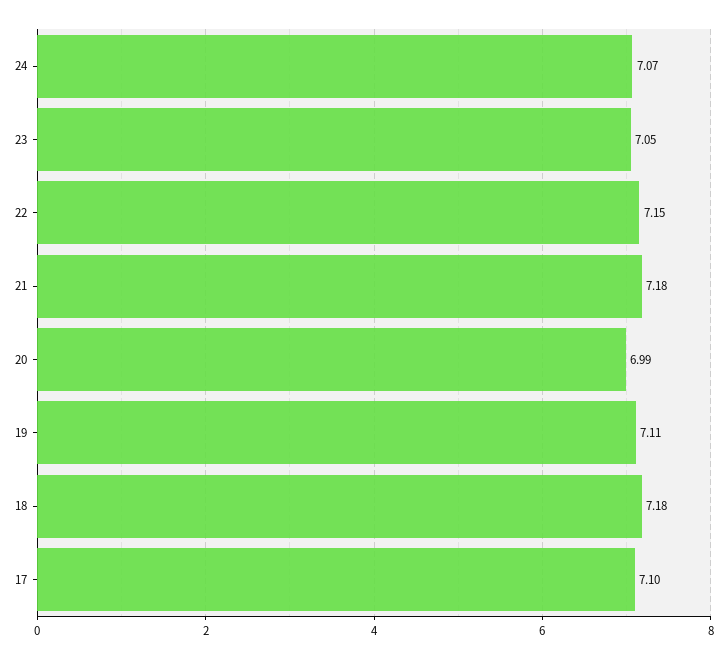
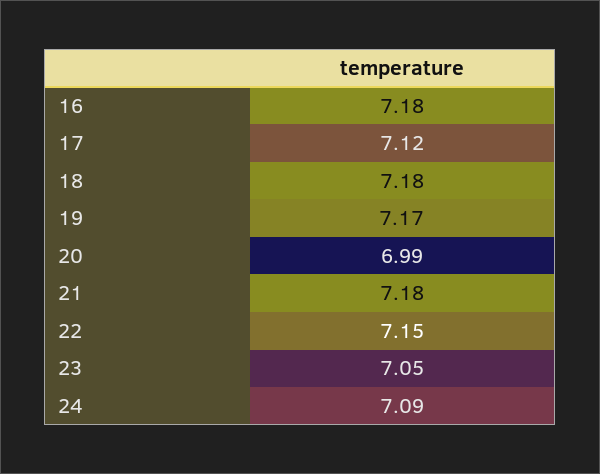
24: 7.07 -> 7.09
19: 7.11 -> 7.17
17: 7.1 -> 7.12
16: none -> 7.18

